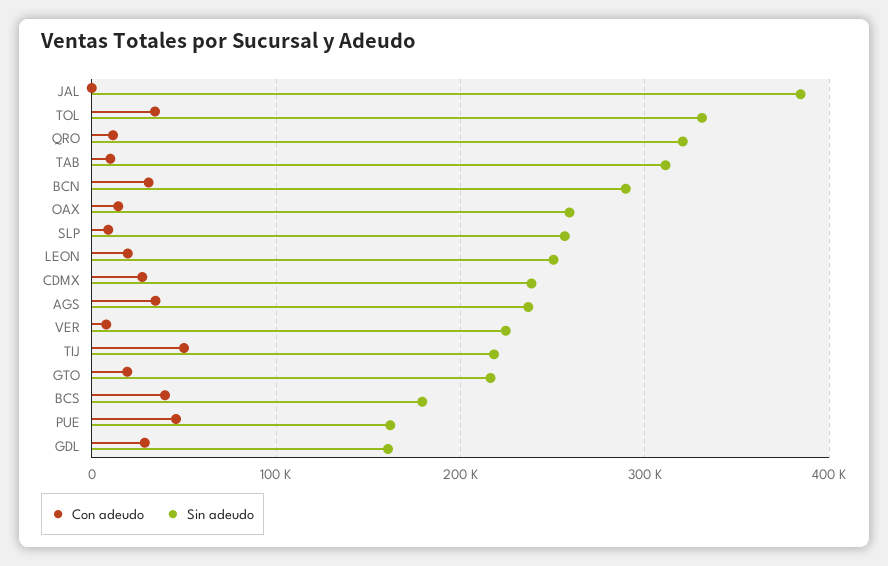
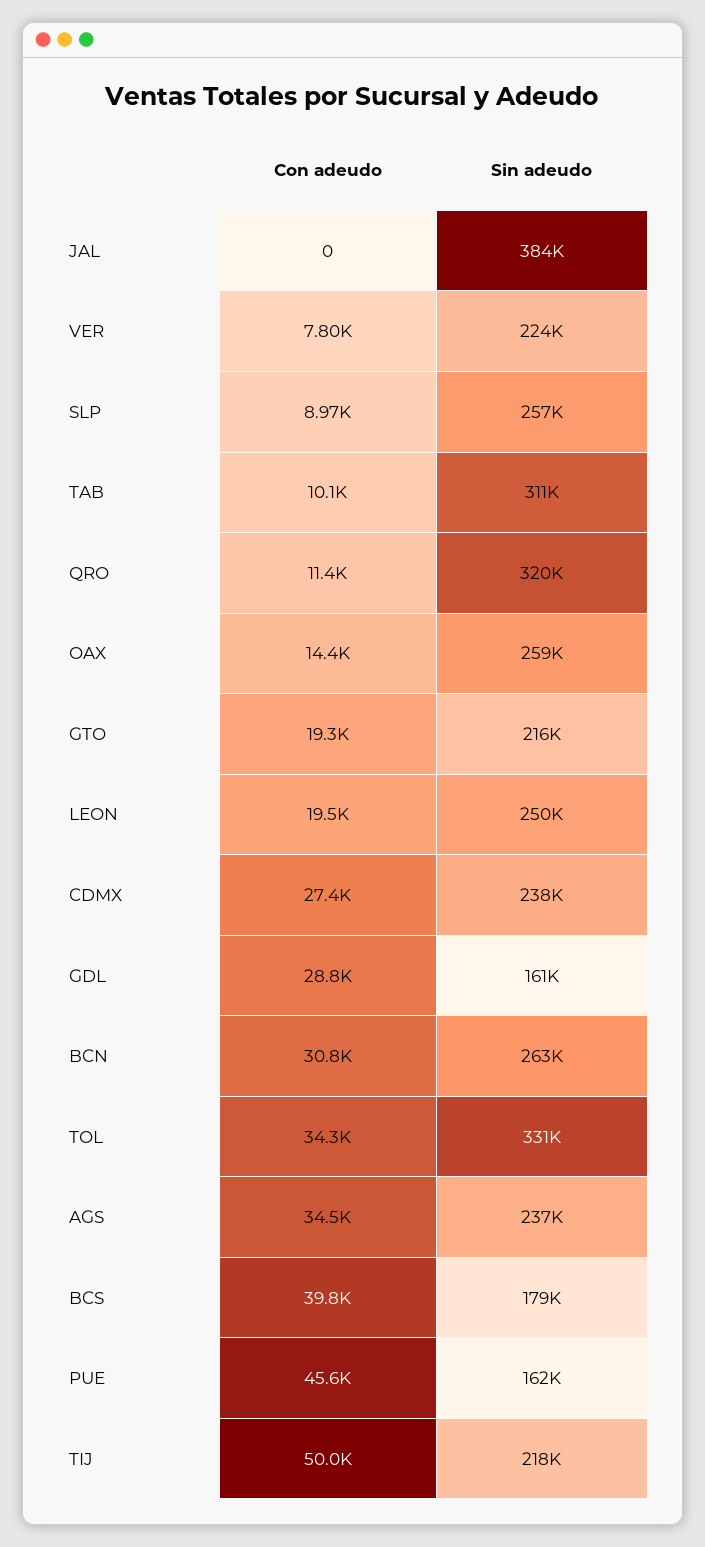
Sin adeudo, BCN: 290000 -> 263000

